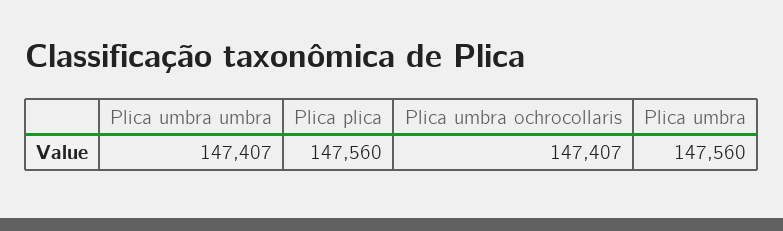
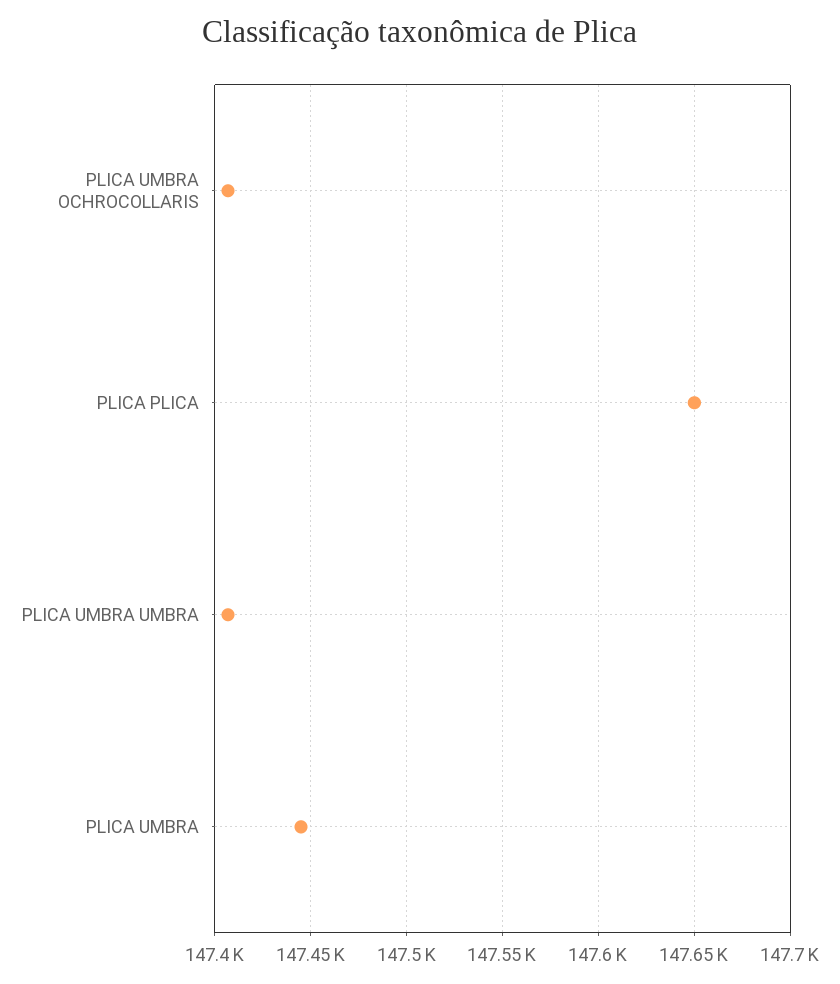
Plica plica: 147560 -> 147650
Plica umbra: 147560 -> 147445

